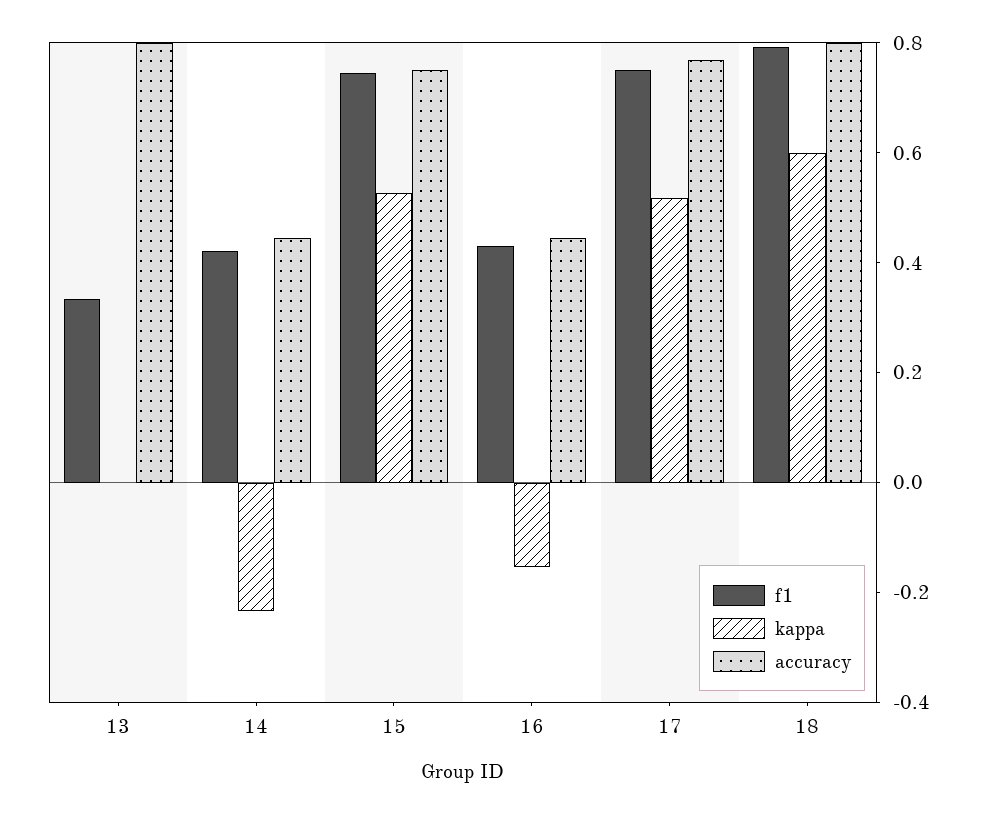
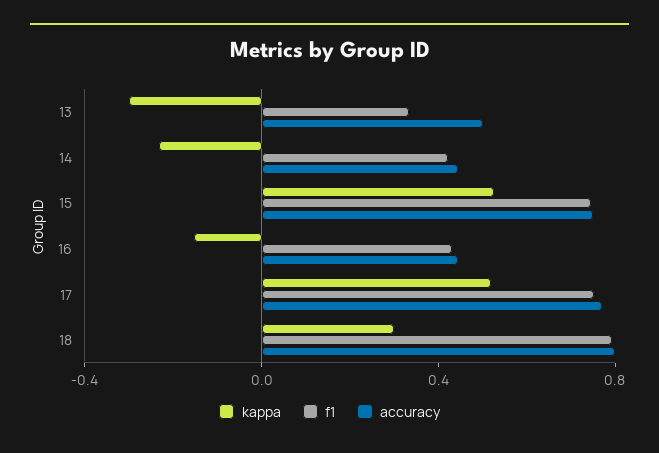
kappa, 13: 0 -> -0.3
accuracy, 13: 0.8 -> 0.5
kappa, 18: 0.6 -> 0.3

